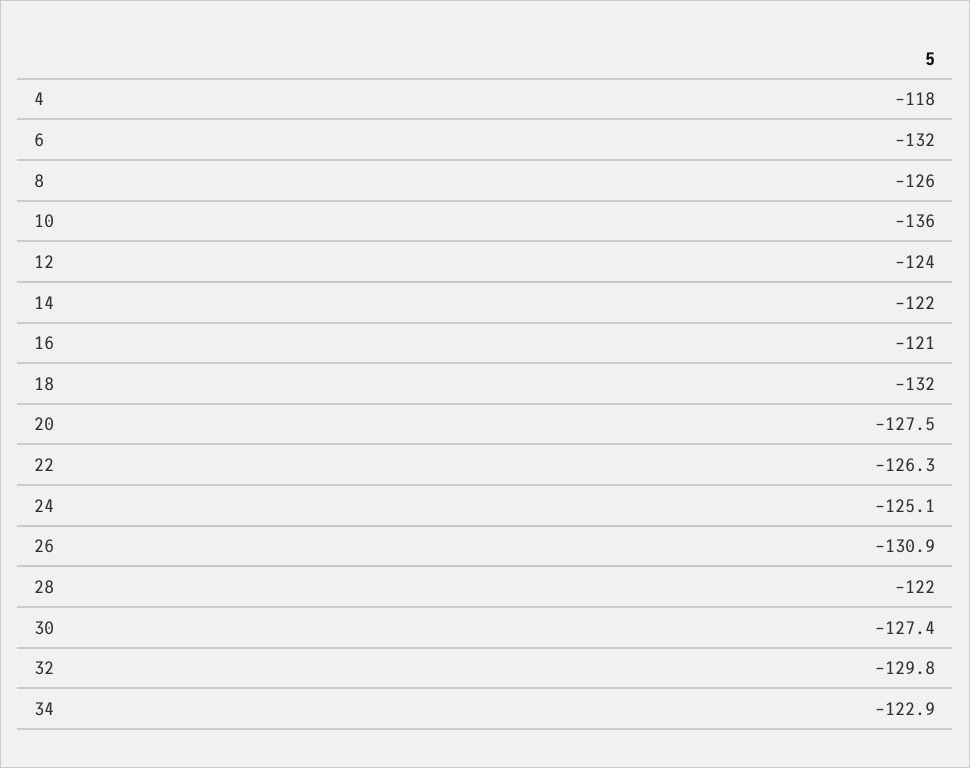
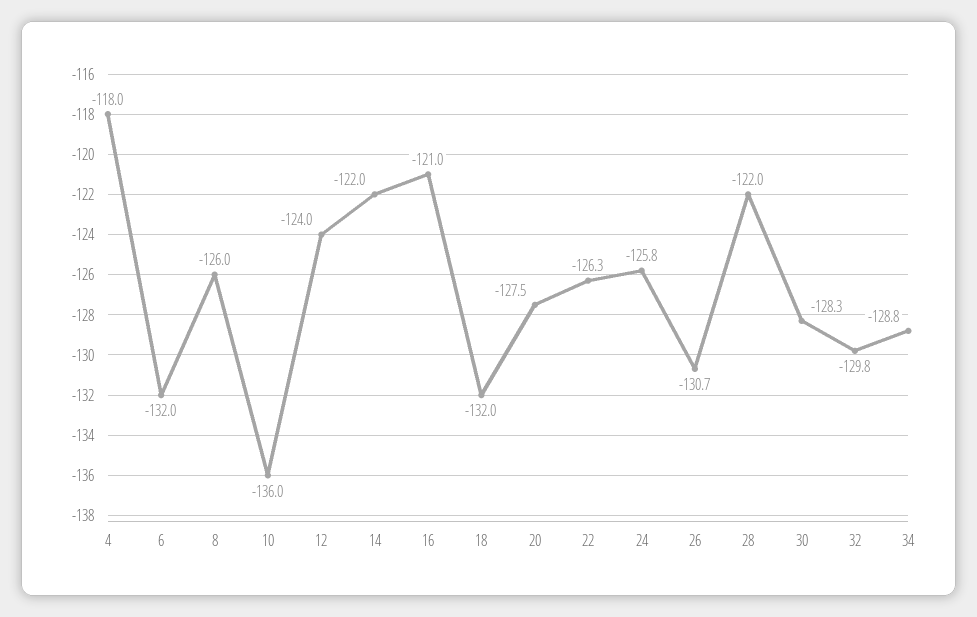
24: -125.1 -> -125.8
26: -130.9 -> -130.7
30: -127.4 -> -128.3
34: -122.9 -> -128.8

